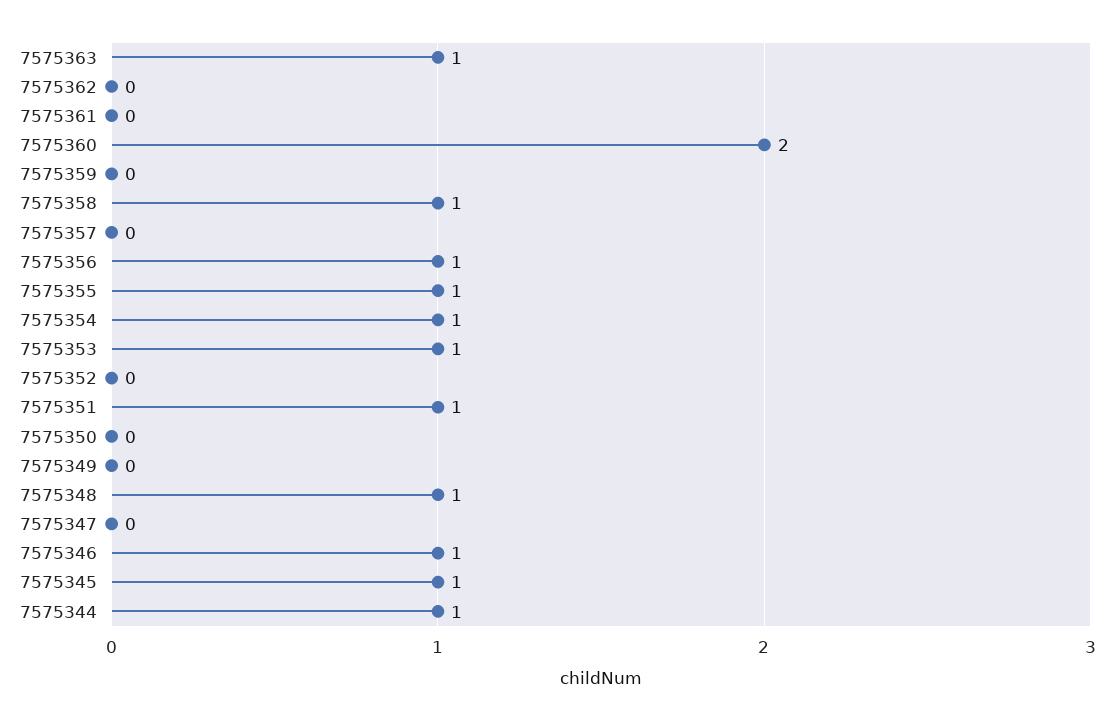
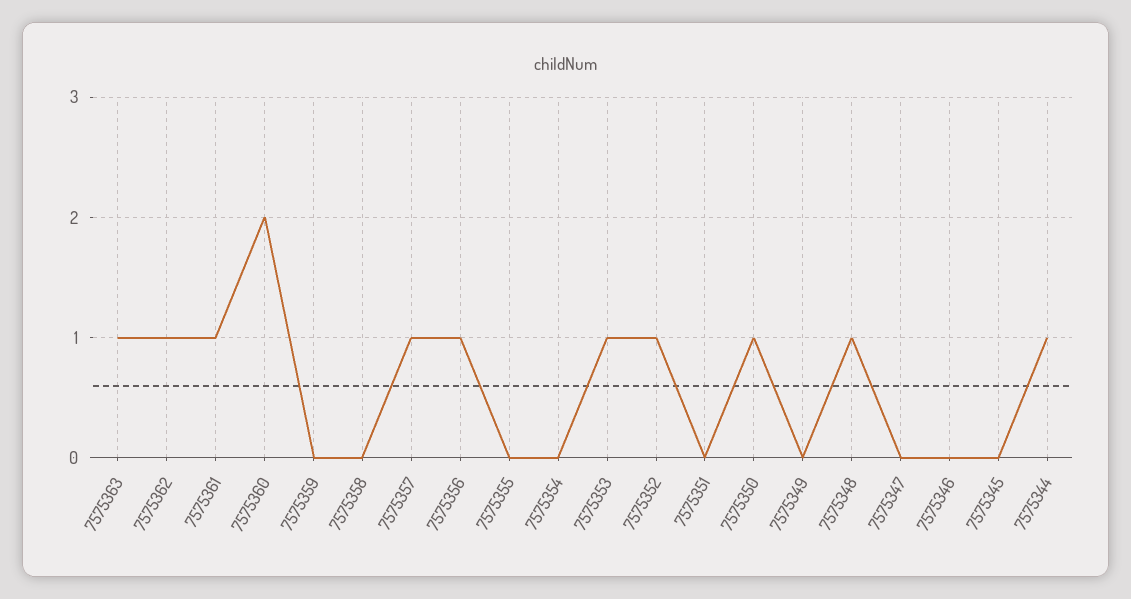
7575362: 0 -> 1
7575361: 0 -> 1
7575358: 1 -> 0
7575357: 0 -> 1
7575355: 1 -> 0
7575354: 1 -> 0
7575352: 0 -> 1
7575351: 1 -> 0
7575350: 0 -> 1
7575346: 1 -> 0
7575345: 1 -> 0

